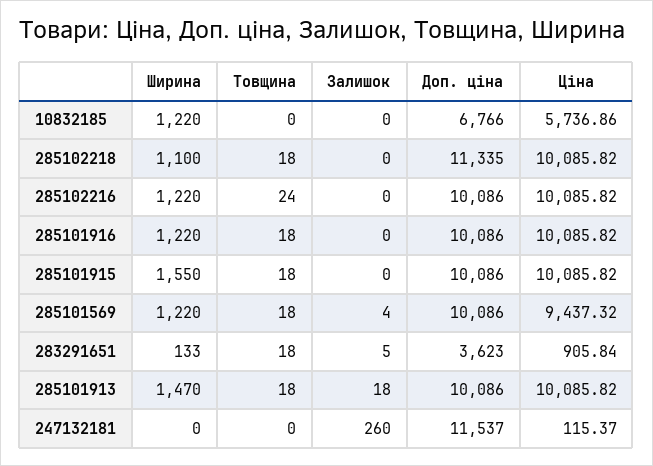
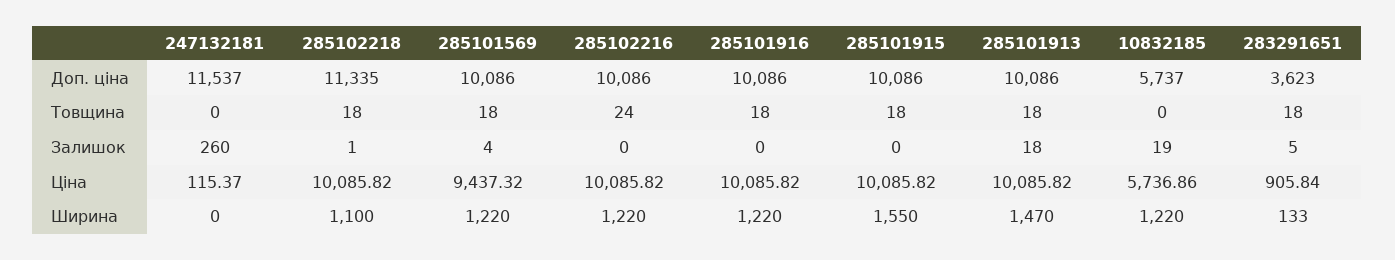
Залишок, 10832185: 0 -> 19
Доп. ціна, 10832185: 6766 -> 5737
Залишок, 285102218: 0 -> 1

